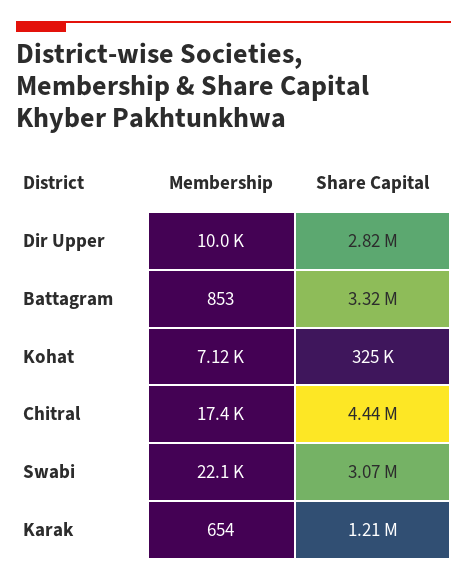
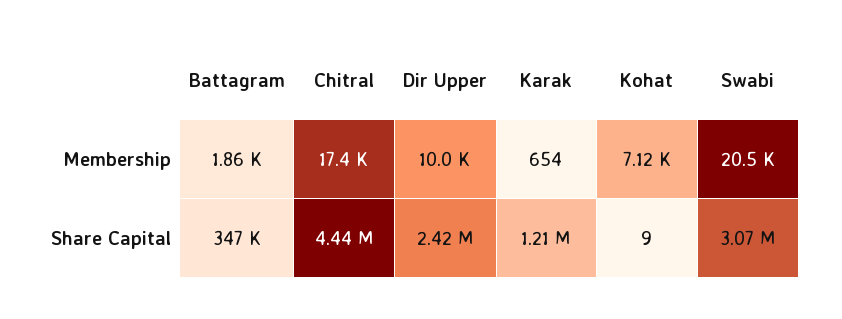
Share Capital, Dir Upper: 2820000 -> 2420000
Membership, Battagram: 853 -> 1860
Share Capital, Battagram: 3320000 -> 347000
Share Capital, Kohat: 325000 -> 9
Membership, Swabi: 22100 -> 20500

